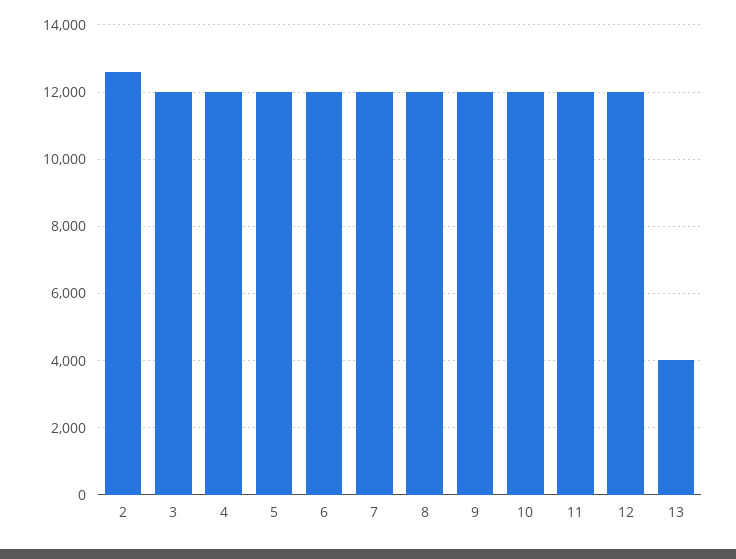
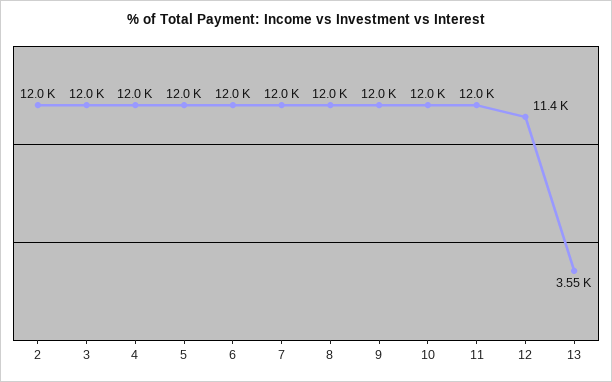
2: 12600 -> 12000
12: 12000 -> 11400
13: 4000 -> 3550

